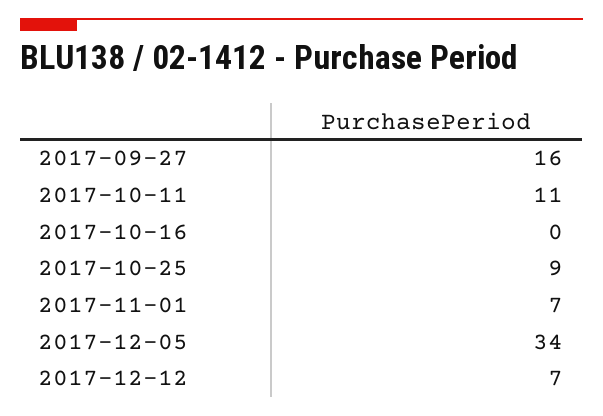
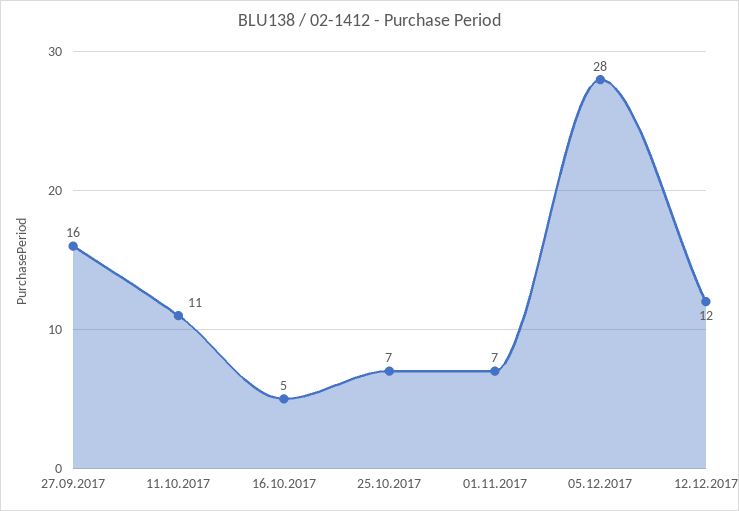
2017-10-16: 0 -> 5
2017-10-25: 9 -> 7
2017-12-05: 34 -> 28
2017-12-12: 7 -> 12

